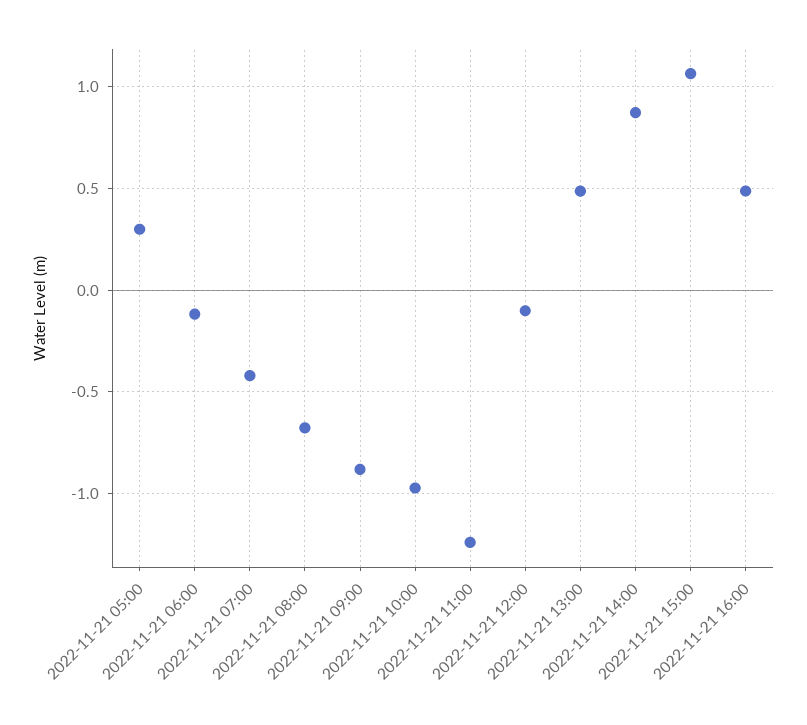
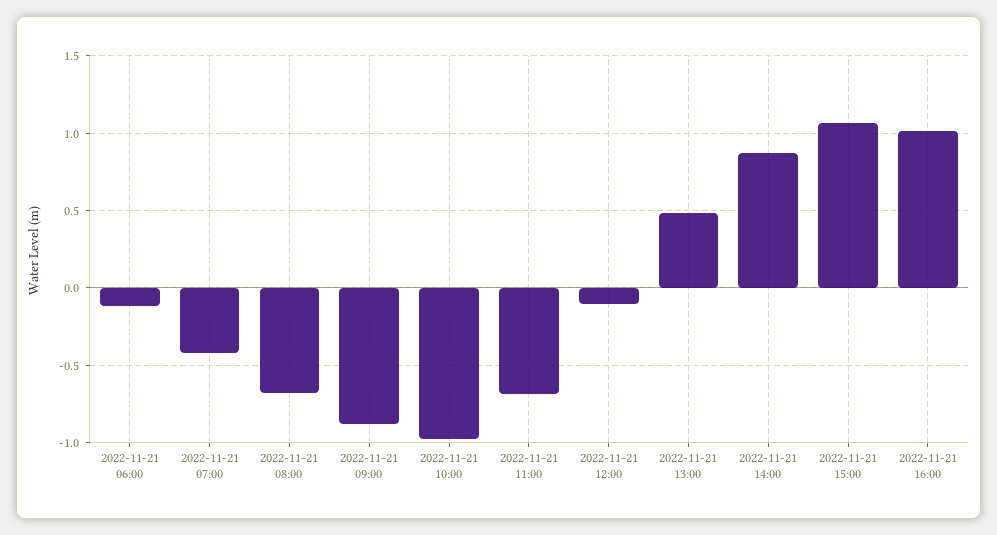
2022-11-21 05:00: 0.3 -> none
2022-11-21 11:00: -1.25 -> -0.7
2022-11-21 16:00: 0.5 -> 1

